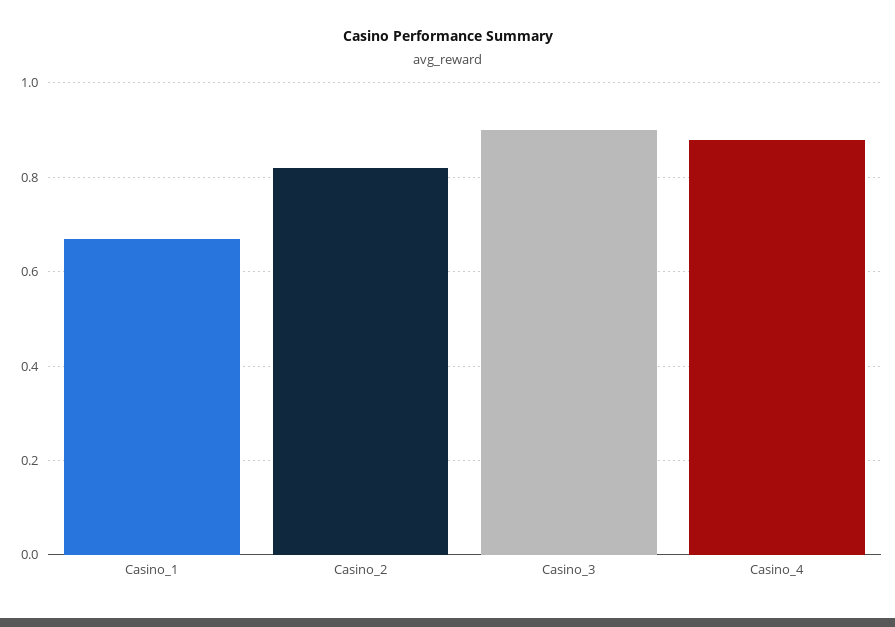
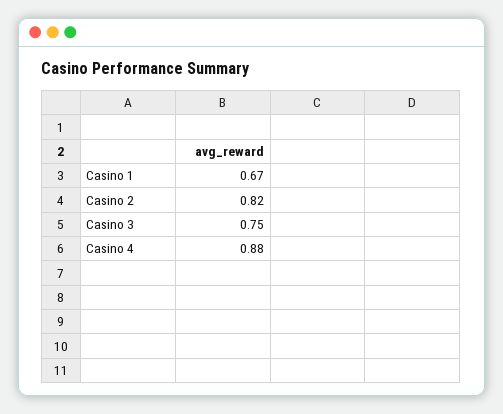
Casino_3: 0.9 -> 0.75

